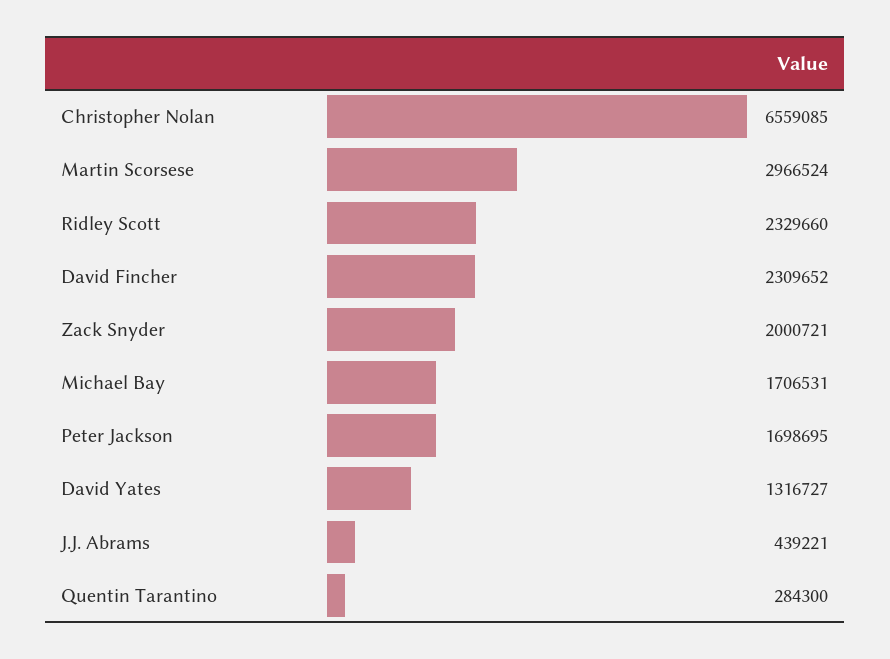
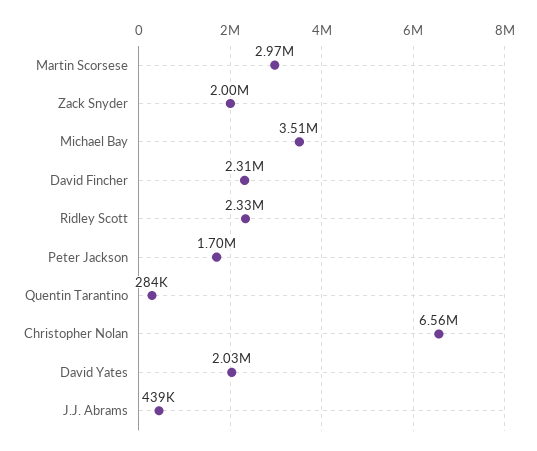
Michael Bay: 1706531 -> 3510000
David Yates: 1316727 -> 2030000

